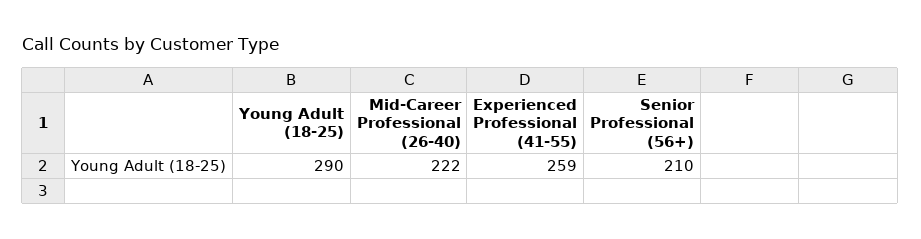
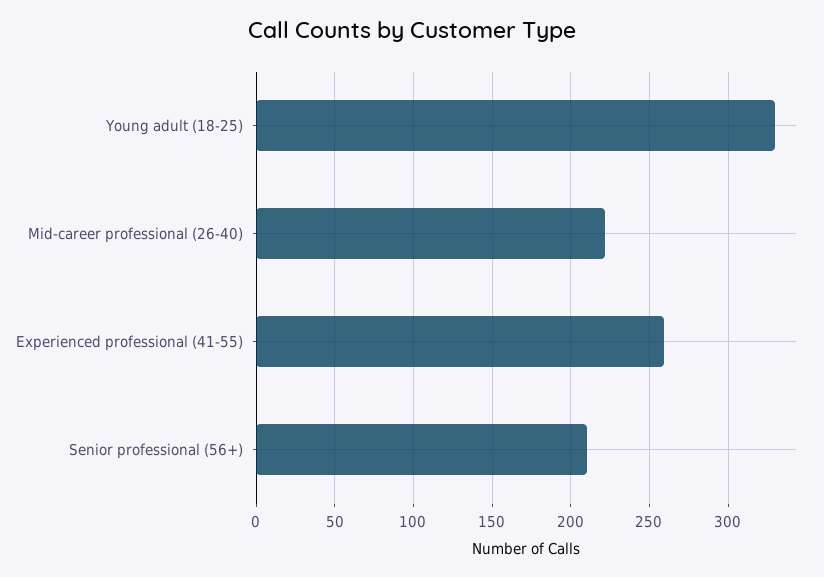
Young Adult (18-25): 290 -> 330

